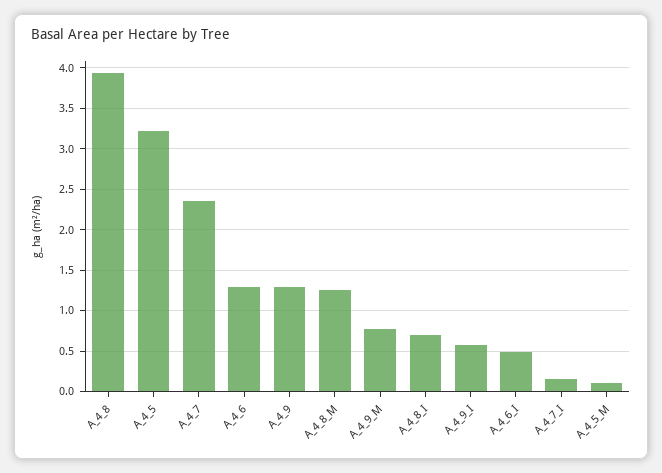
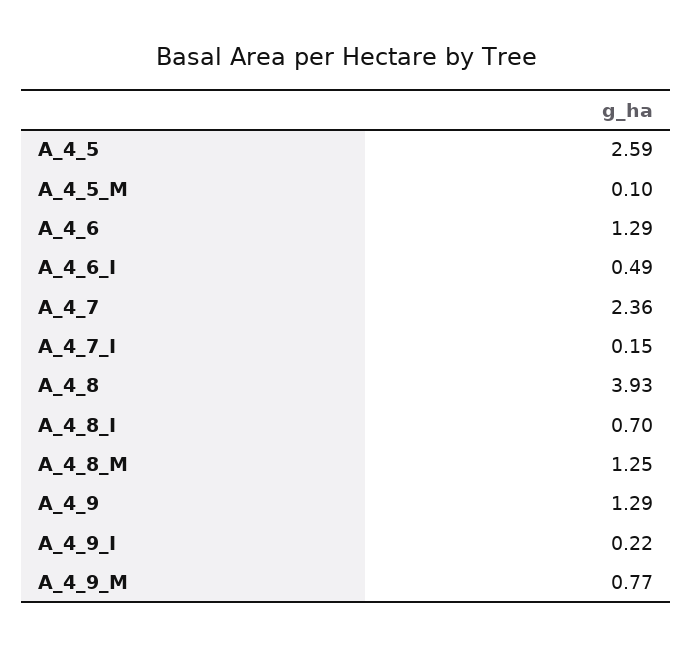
A_4_5: 3.2 -> 2.59
A_4_9_I: 0.6 -> 0.22

